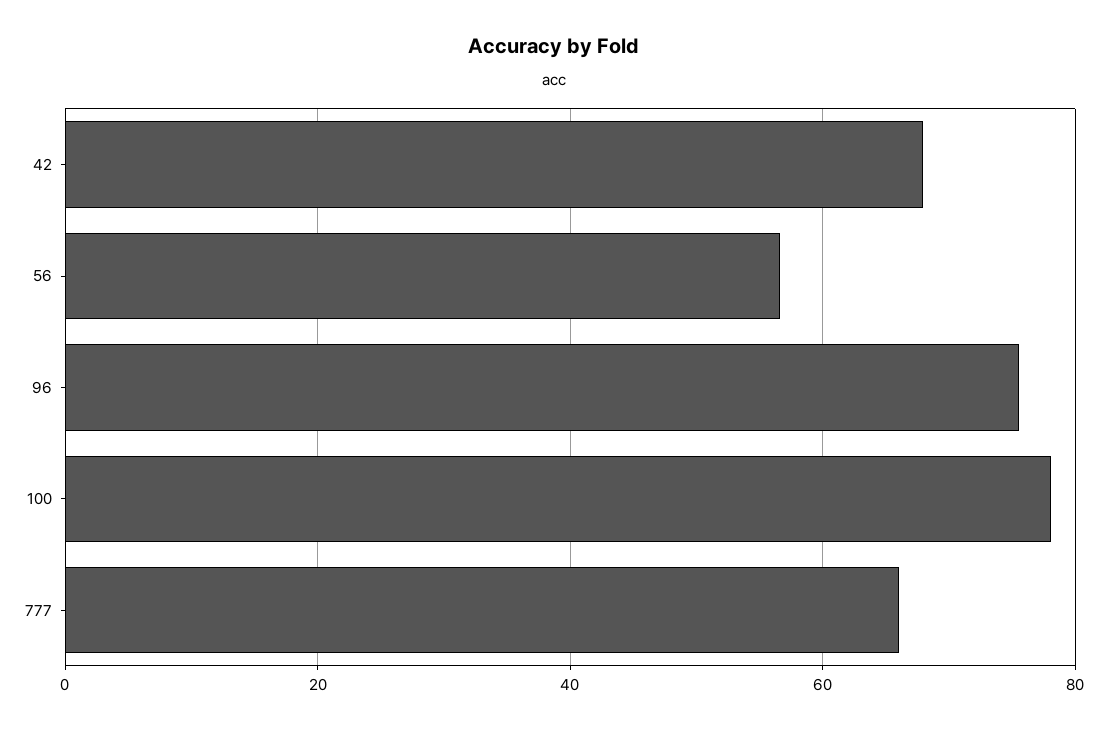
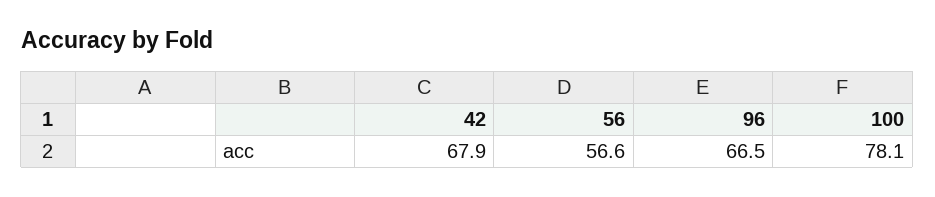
96: 76 -> 66.5
777: 66 -> none

